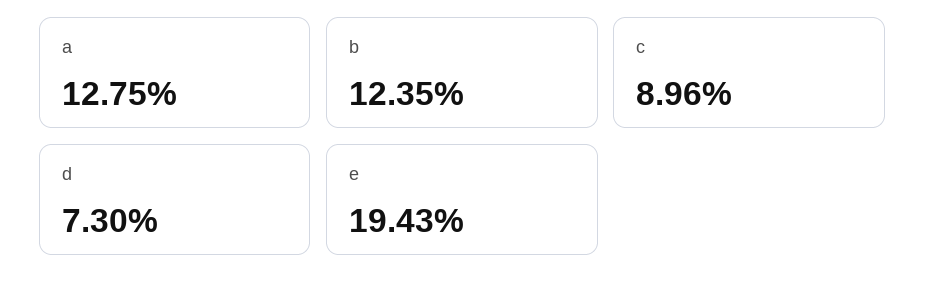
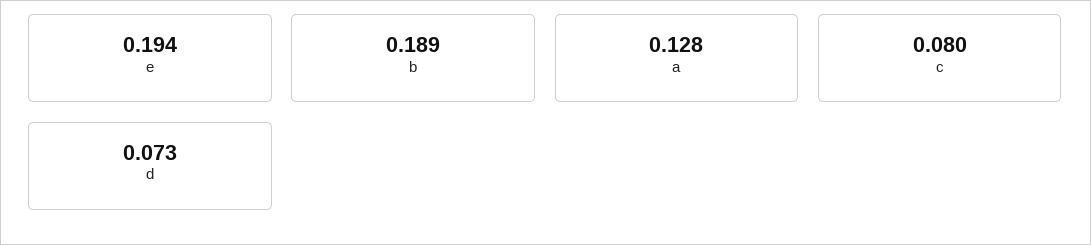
b: 0.1235 -> 0.189
c: 0.0896 -> 0.08

